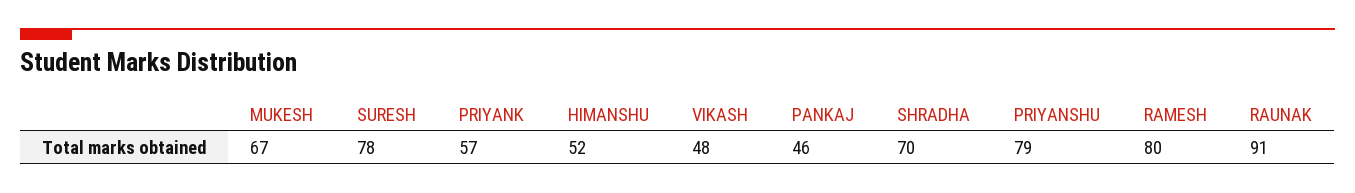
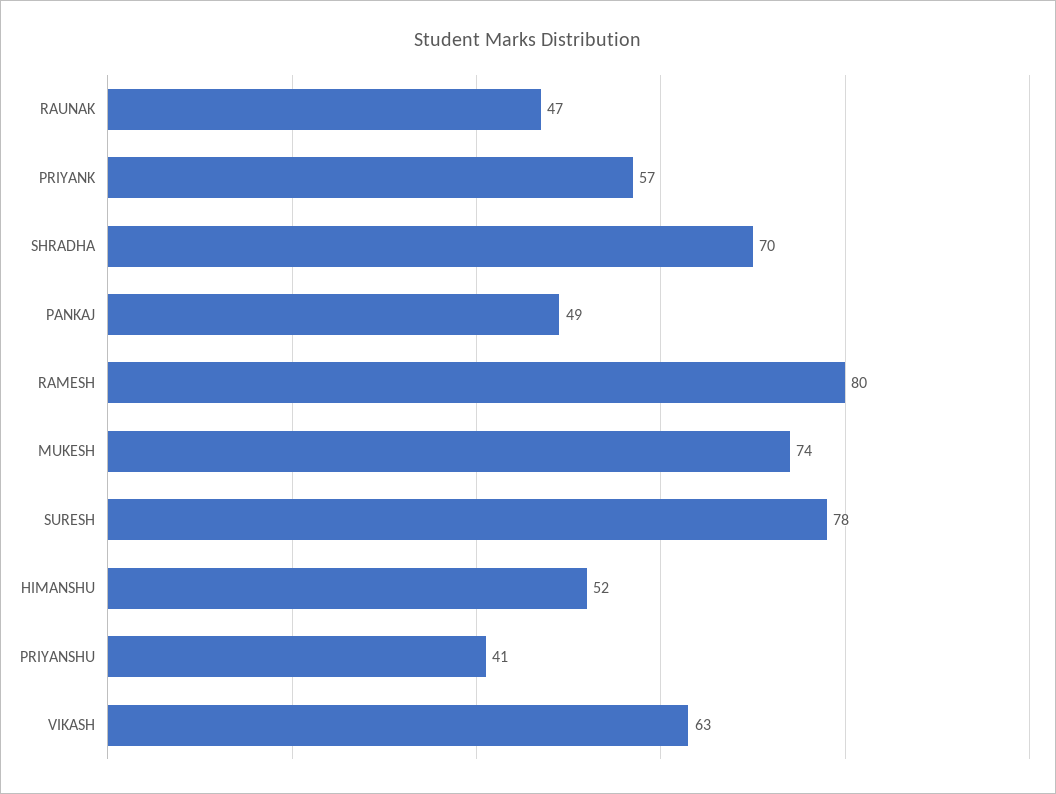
MUKESH: 67 -> 74
VIKASH: 48 -> 63
PANKAJ: 46 -> 49
PRIYANSHU: 79 -> 41
RAUNAK: 91 -> 47

